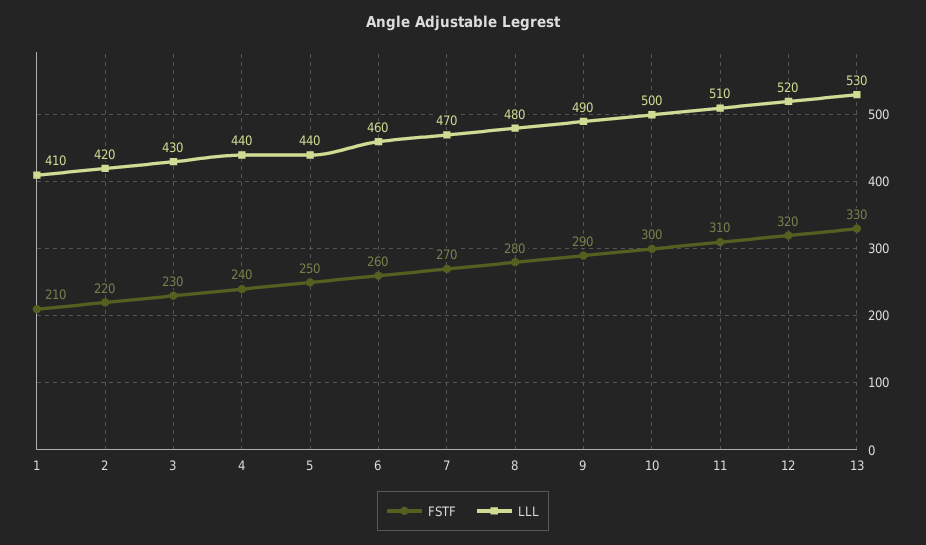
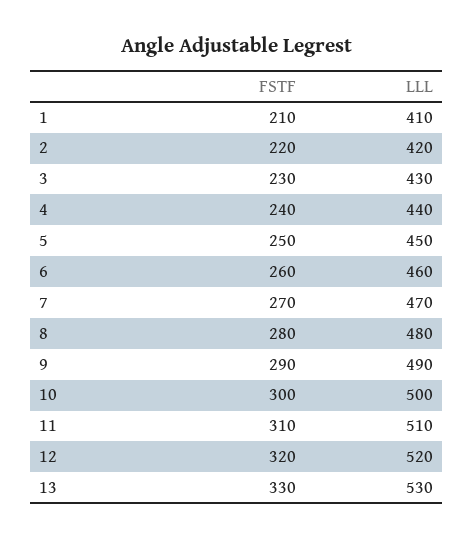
LLL, 5: 440 -> 450

